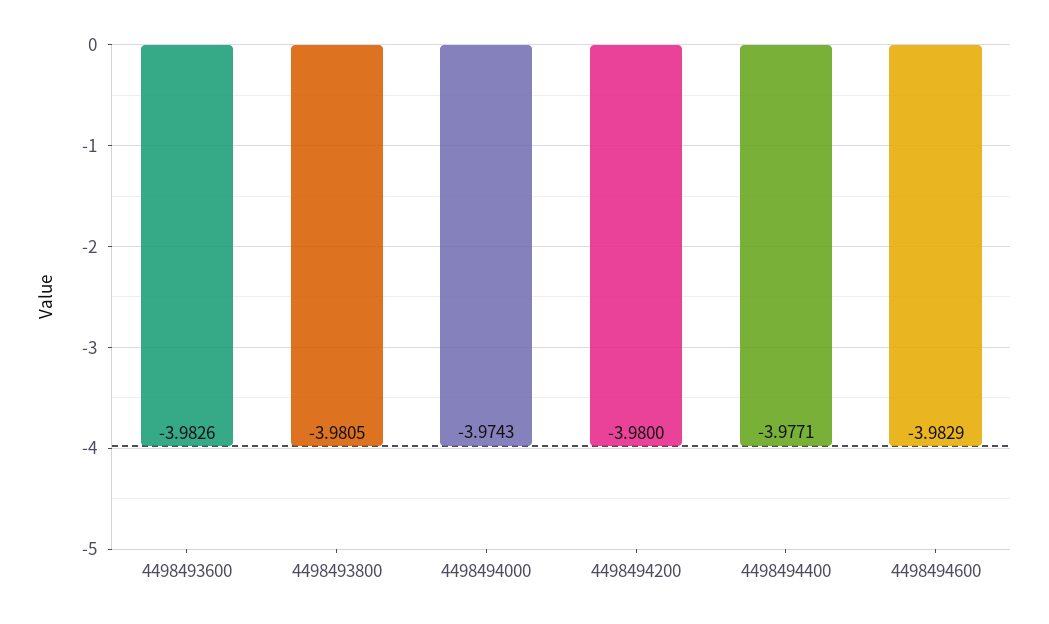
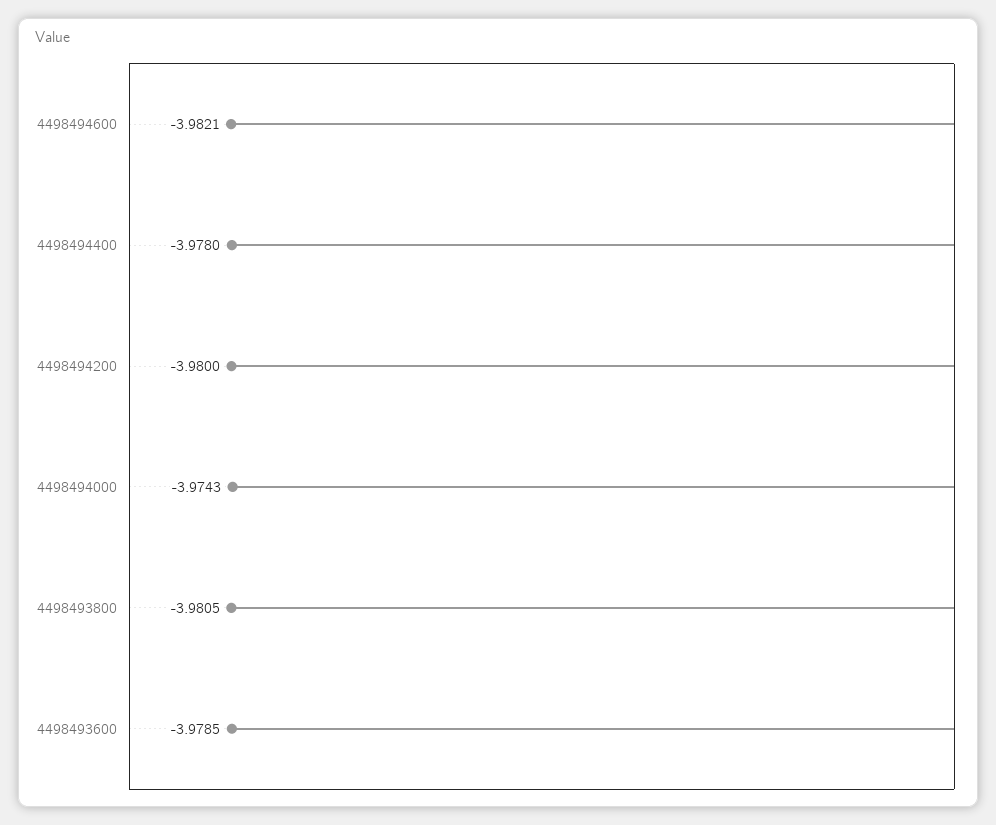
4498493600: -3.9826 -> -3.9785
4498494400: -3.9771 -> -3.978
4498494600: -3.9829 -> -3.9821

